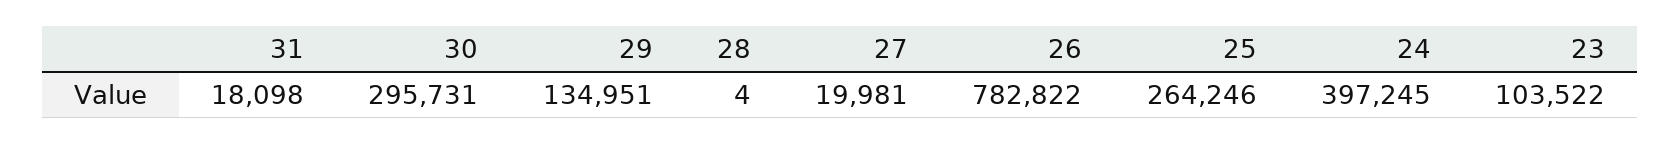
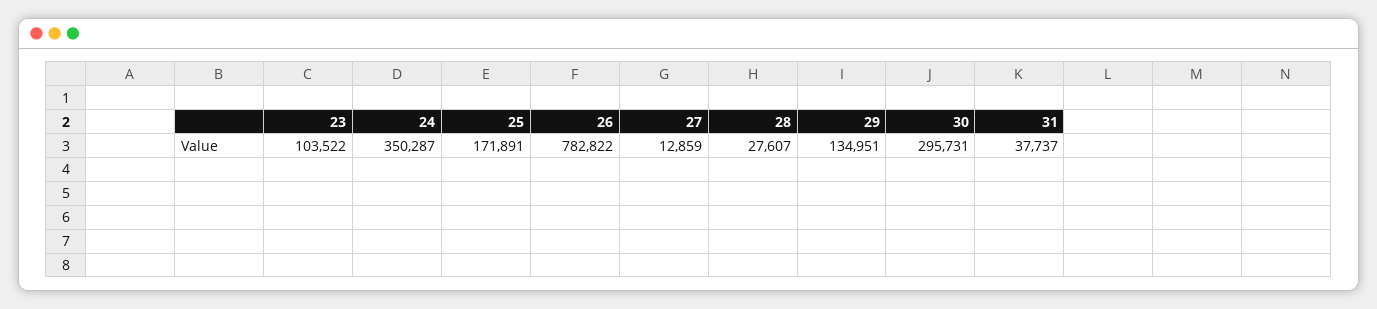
31: 18098 -> 37737
28: 4 -> 27607
27: 19981 -> 12859
25: 264246 -> 171891
24: 397245 -> 350287

